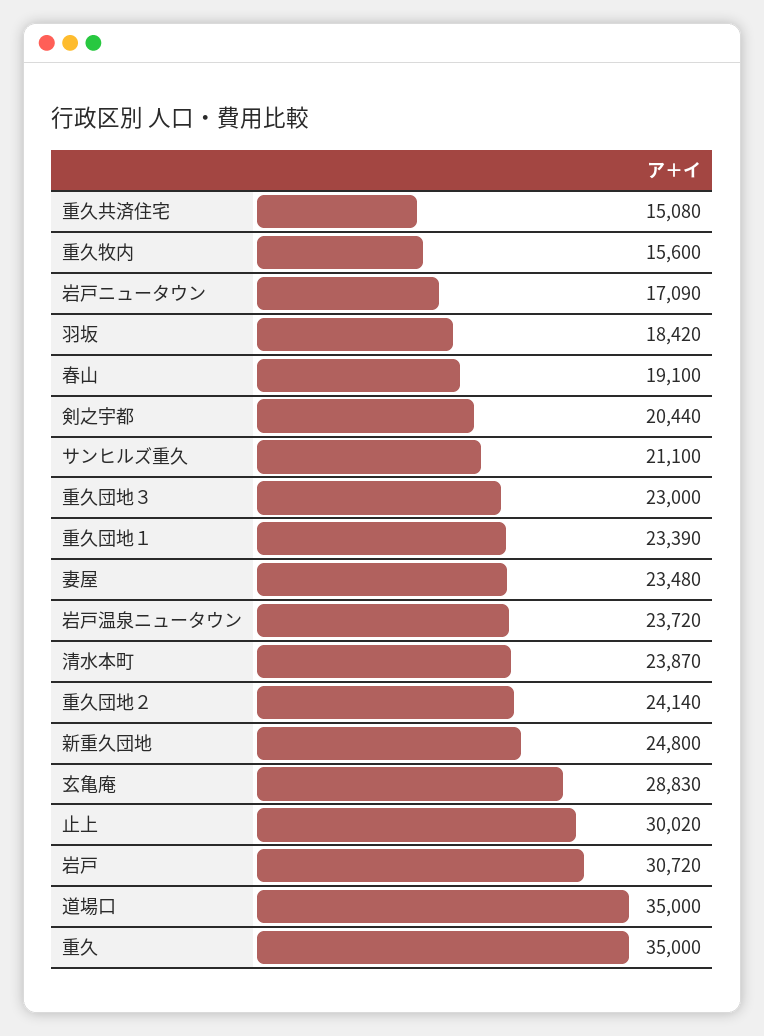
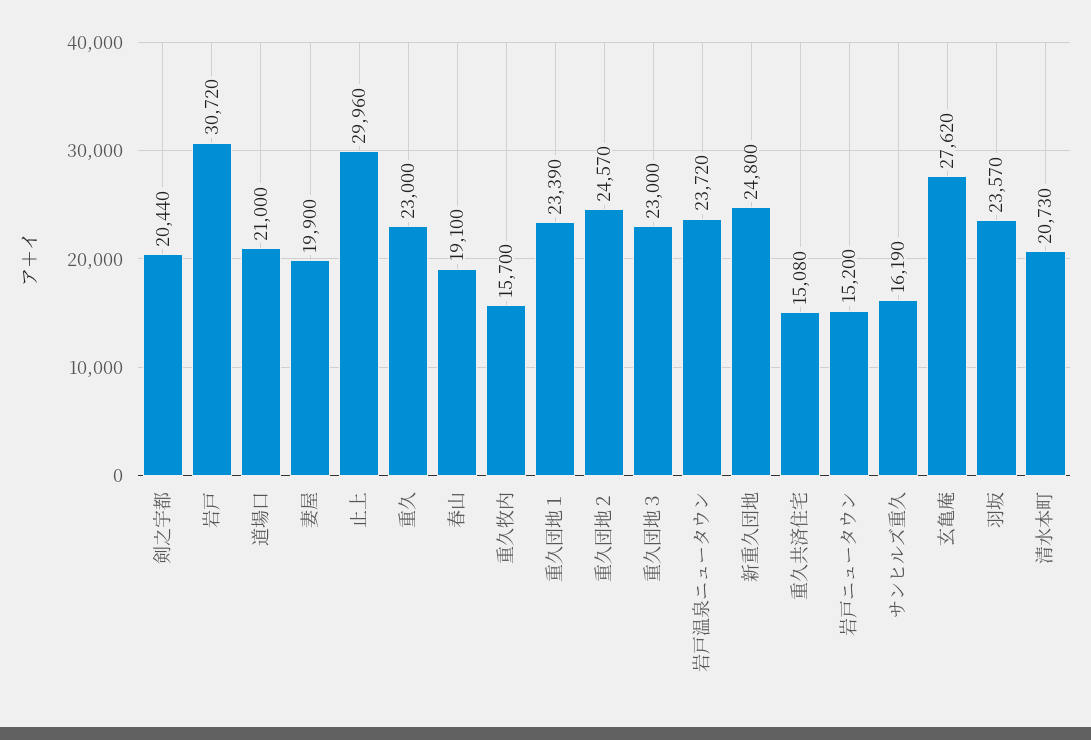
重久牧内: 15600 -> 15700
岩戸ニュータウン: 17090 -> 15200
羽坂: 18420 -> 23570
サンヒルズ重久: 21100 -> 16190
妻屋: 23480 -> 19900
清水本町: 23870 -> 20730
重久団地２: 24140 -> 24570
玄亀庵: 28830 -> 27620
止上: 30020 -> 29960
道場口: 35000 -> 21000
重久: 35000 -> 23000

